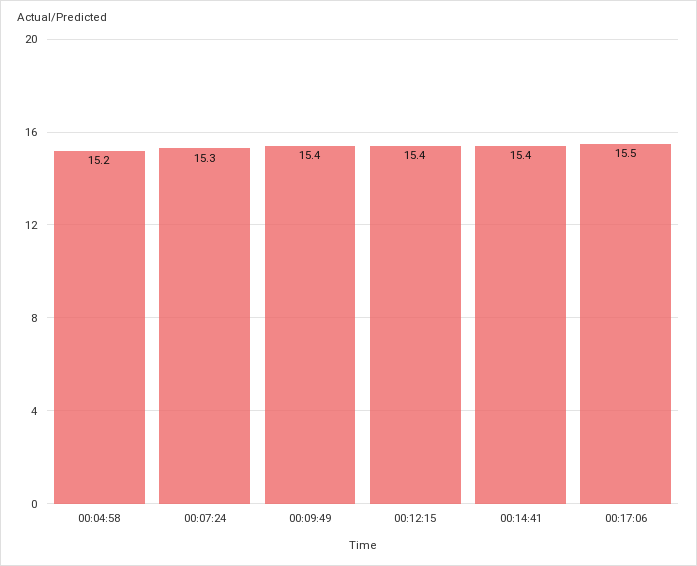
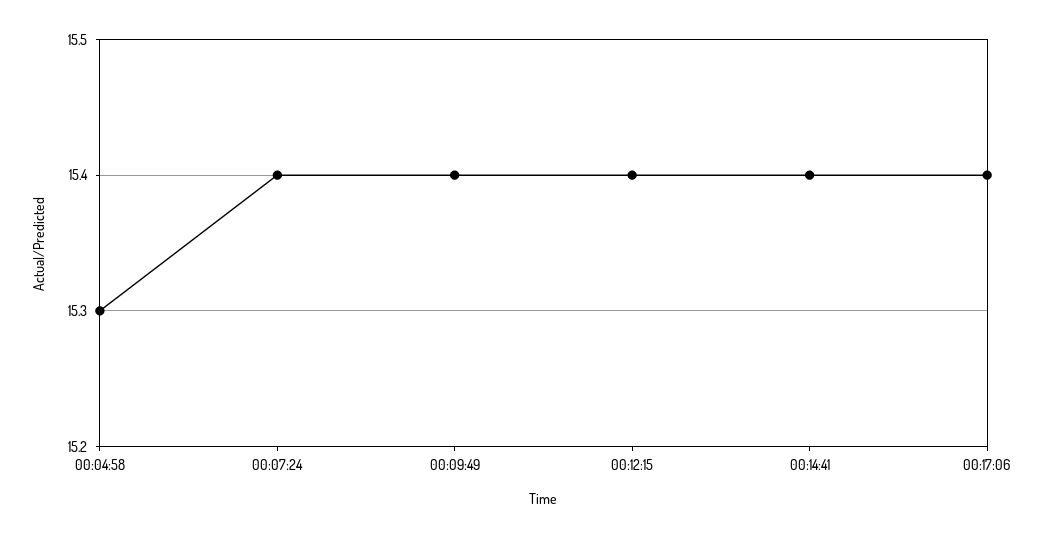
00:04:58: 15.2 -> 15.3
00:07:24: 15.3 -> 15.4
00:17:06: 15.5 -> 15.4

